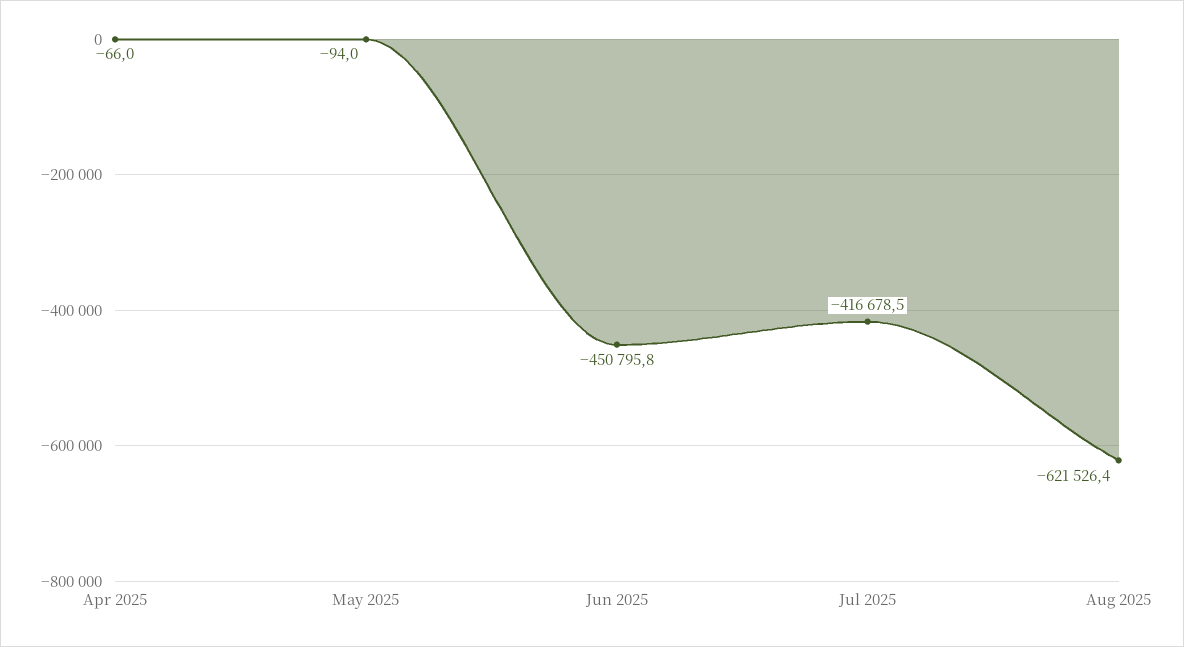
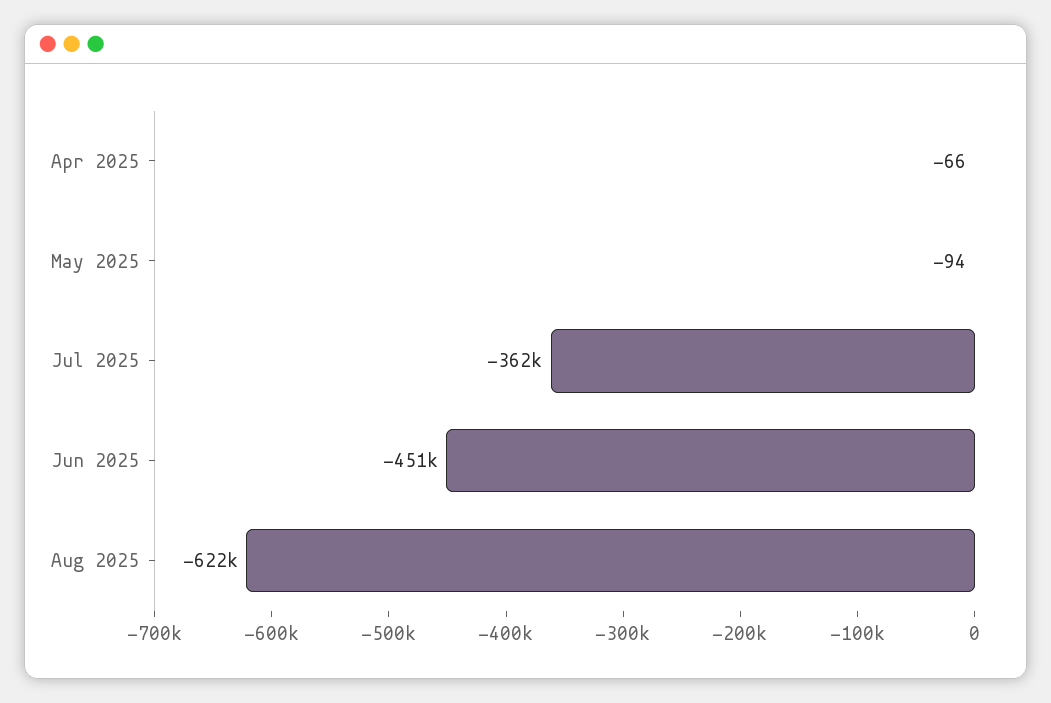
Jul 2025: -416678.5 -> -362000

